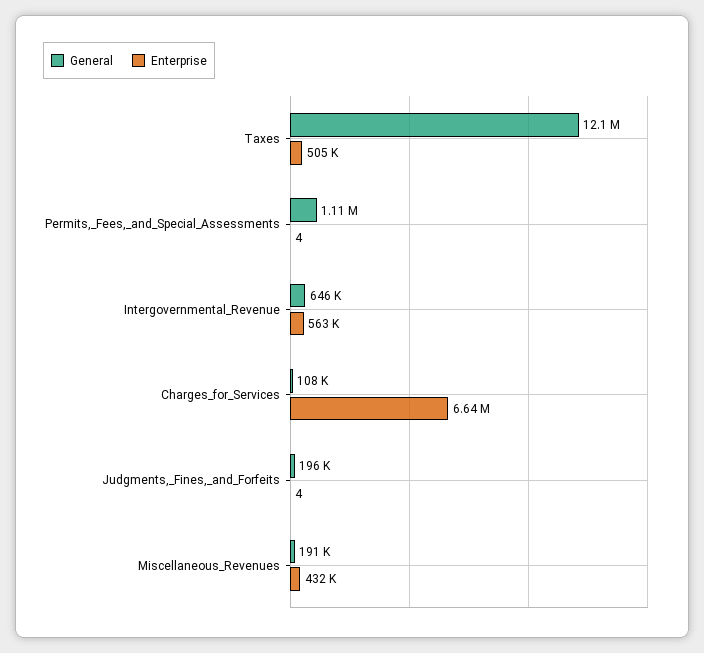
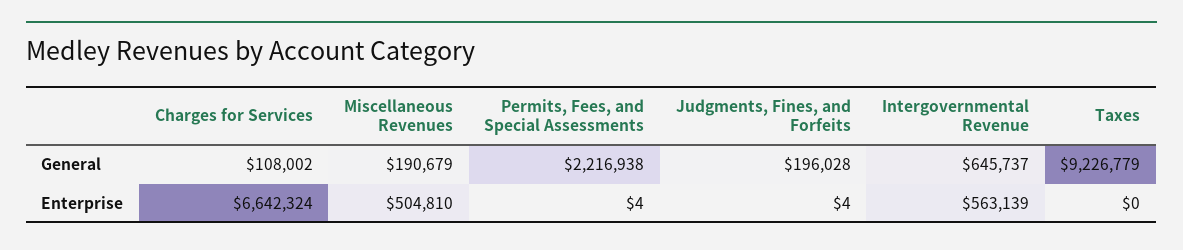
General, Taxes: 12100000 -> 9226779
Enterprise, Taxes: 505000 -> 0
General, Permits,_Fees,_and_Special_Assessments: 1110000 -> 2216938
Enterprise, Miscellaneous_Revenues: 432000 -> 504810

